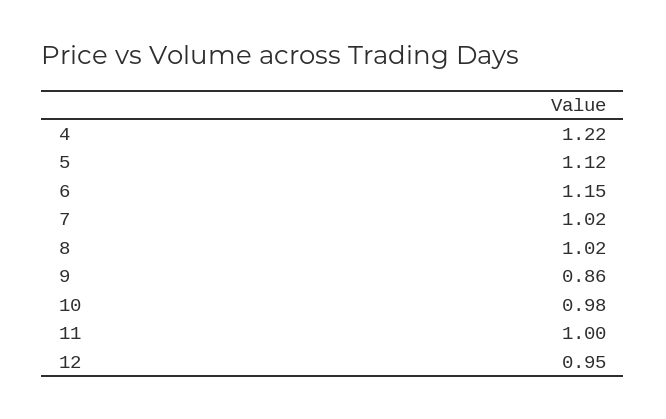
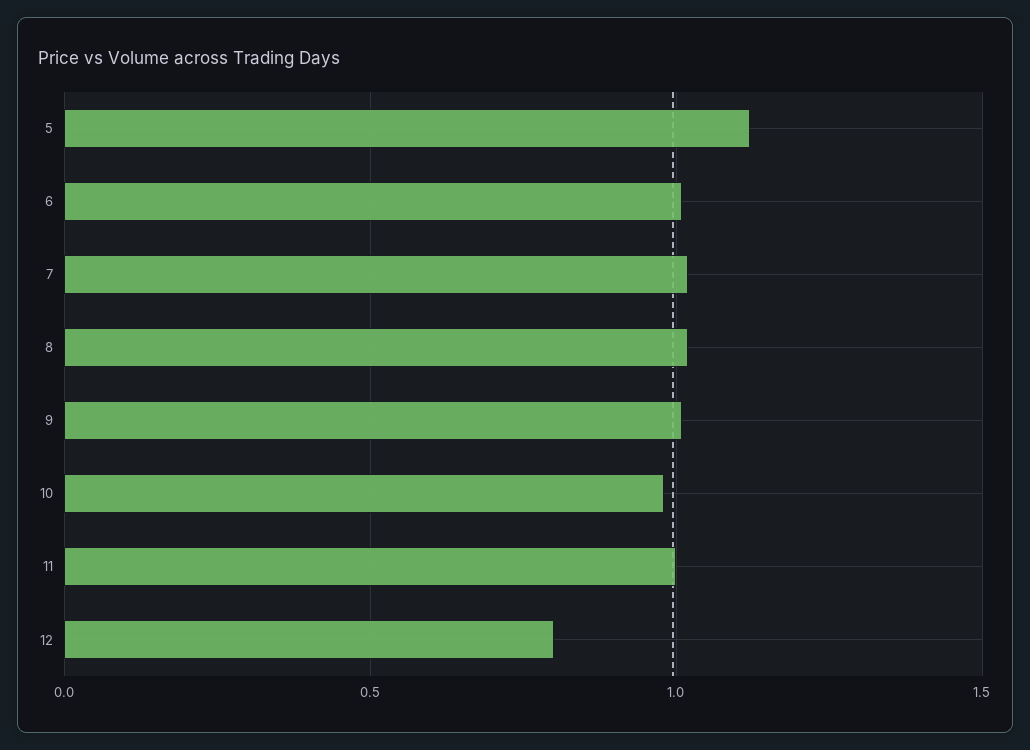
4: 1.22 -> none
6: 1.15 -> 1
9: 0.86 -> 1
12: 0.95 -> 0.8

